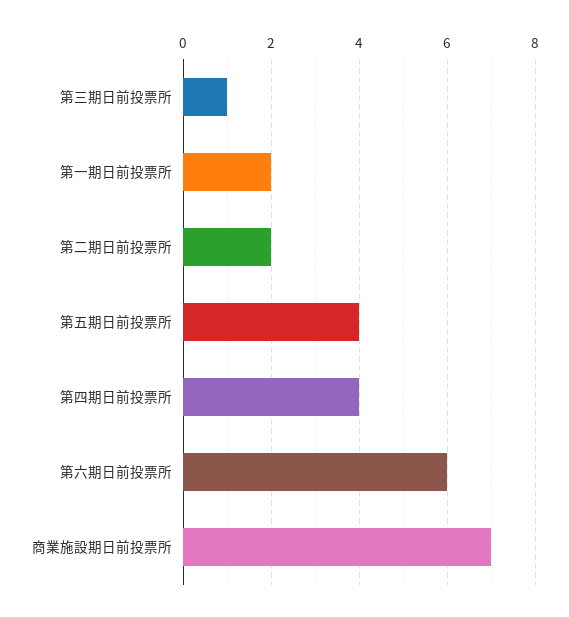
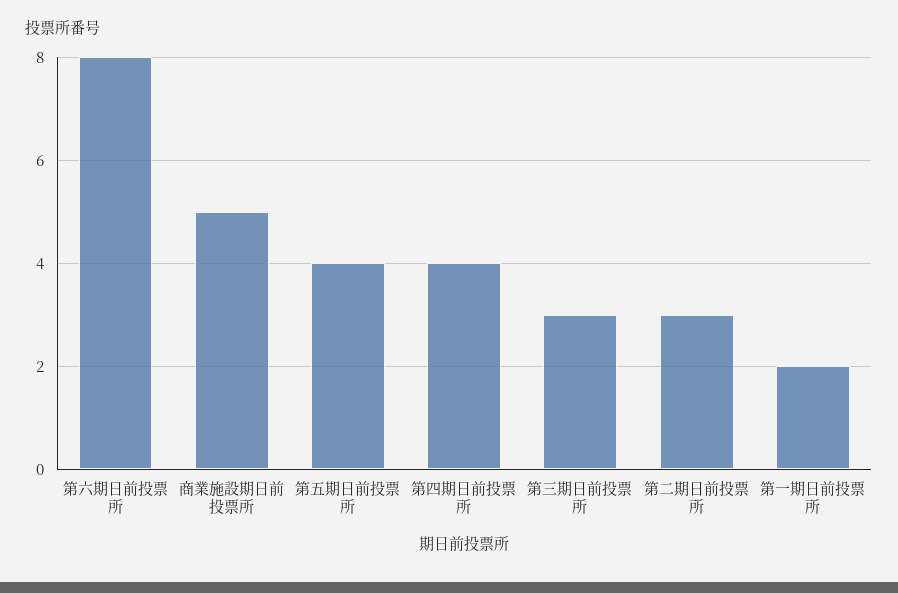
第三期日前投票所: 1 -> 3
第二期日前投票所: 2 -> 3
第六期日前投票所: 6 -> 8
商業施設期日前投票所: 7 -> 5

